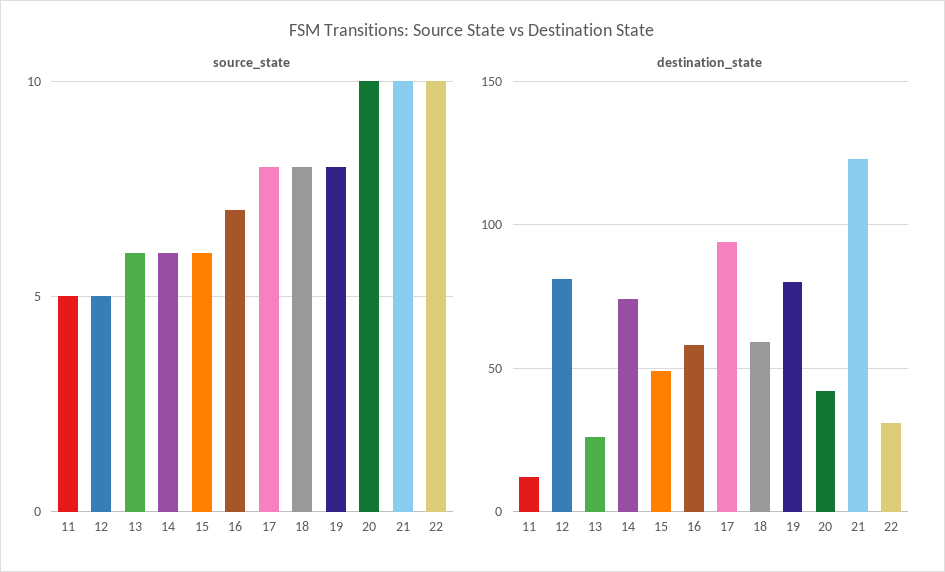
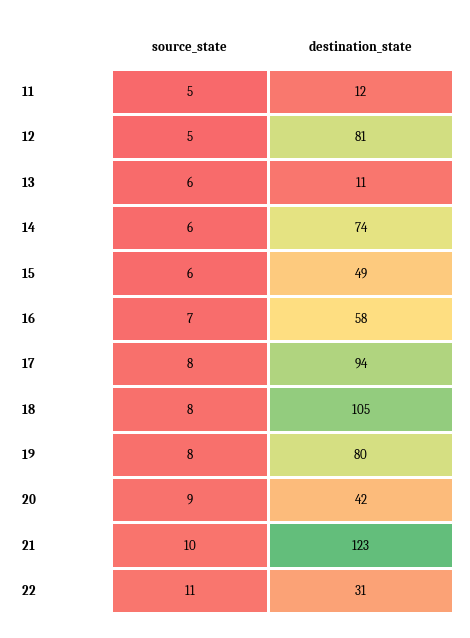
source_state, 20: 10 -> 9
source_state, 22: 10 -> 11
destination_state, 13: 25 -> 11
destination_state, 18: 60 -> 105

